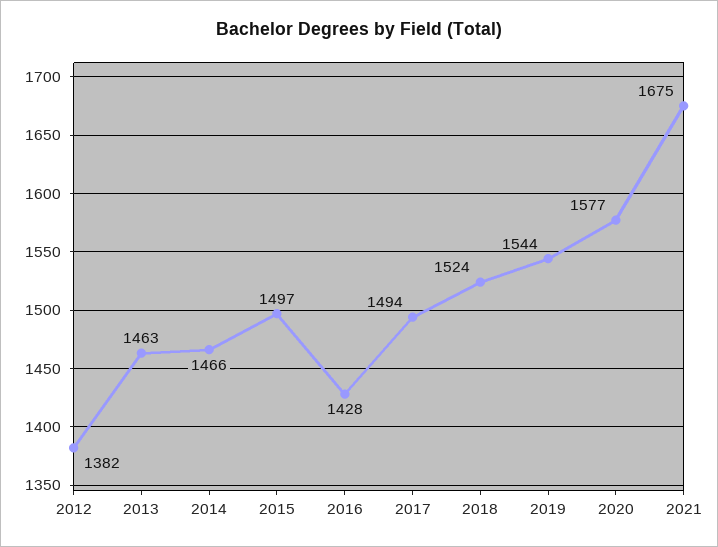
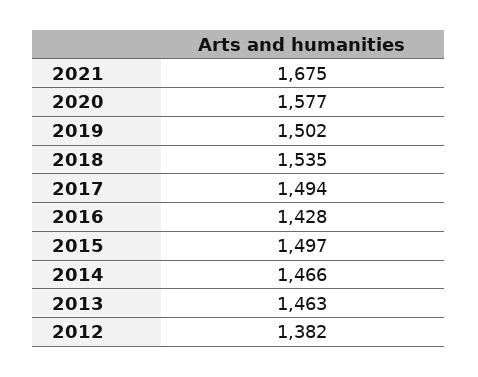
2018: 1524 -> 1535
2019: 1544 -> 1502

